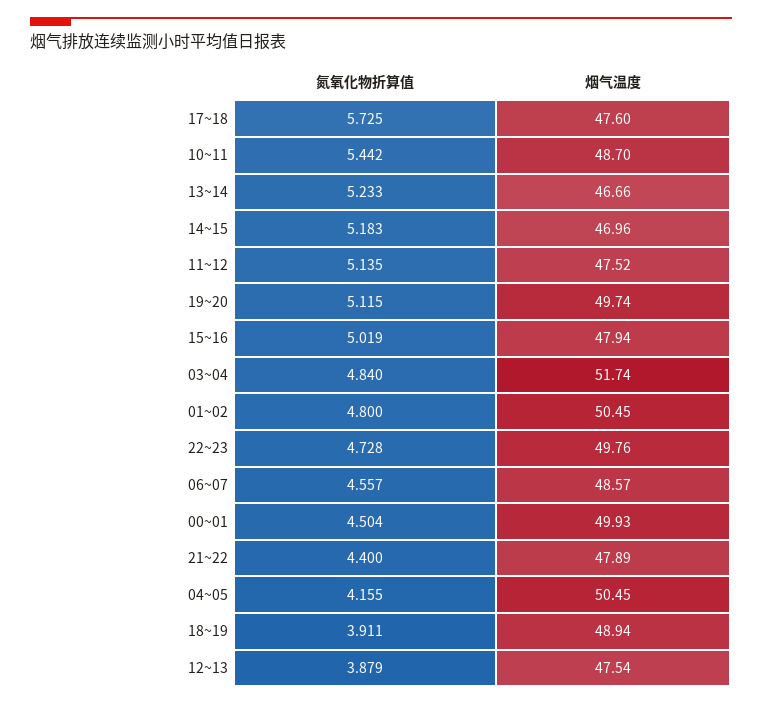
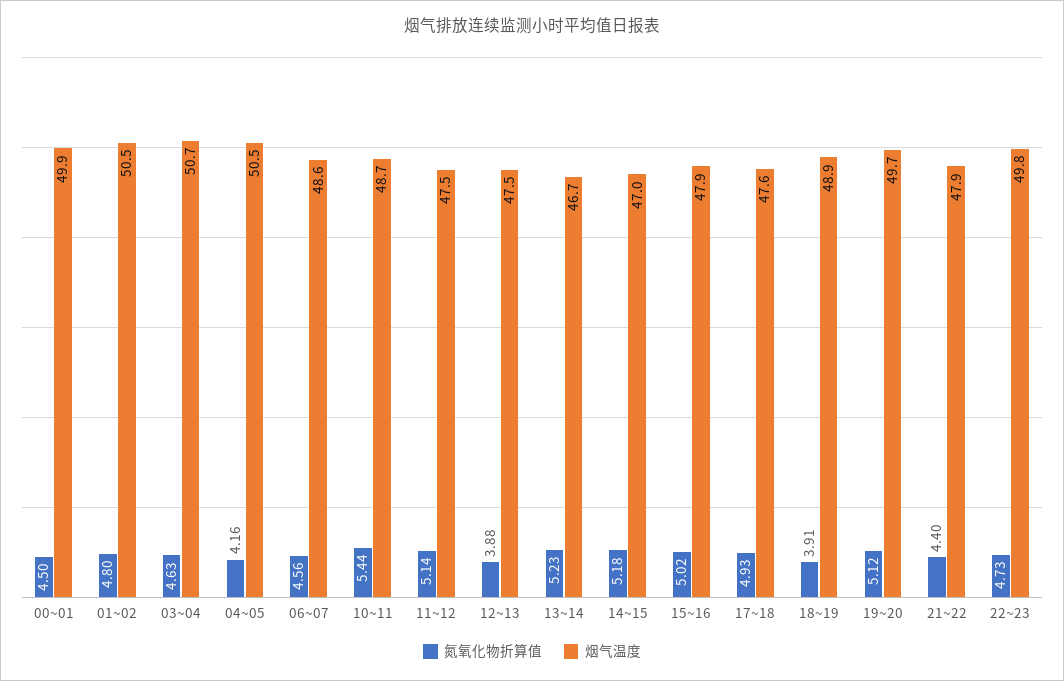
氮氧化物折算值, 17~18: 5.725 -> 4.93
氮氧化物折算值, 03~04: 4.84 -> 4.63
烟气温度, 03~04: 51.74 -> 50.7

